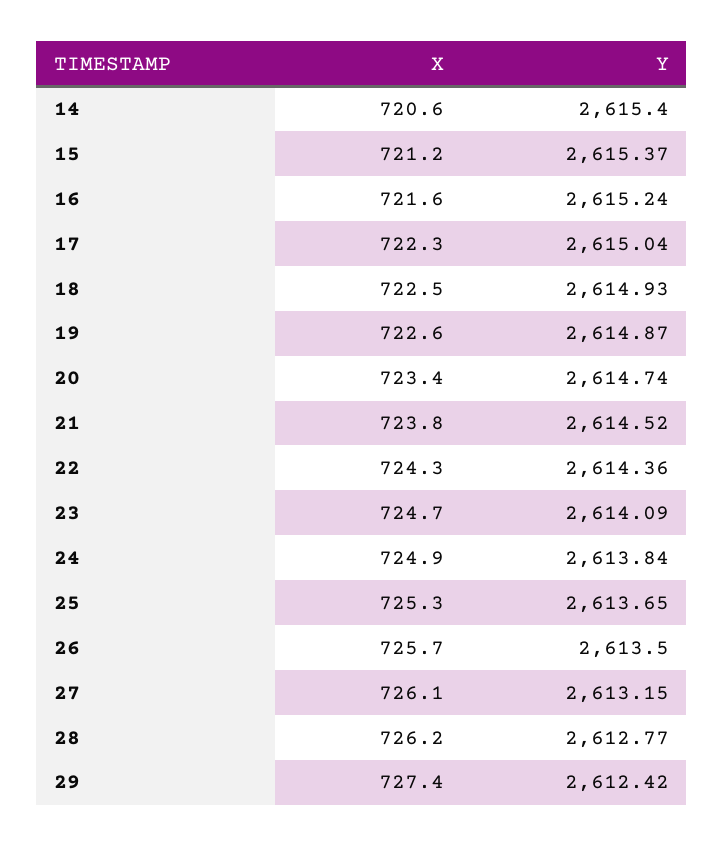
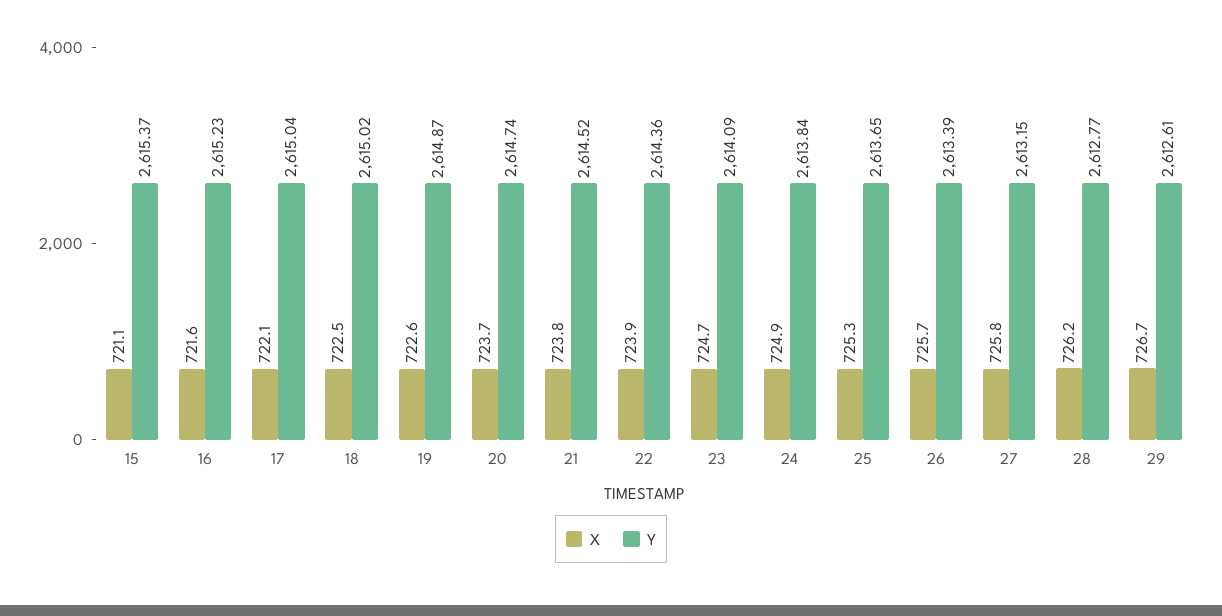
X, 14: 720.6 -> none
Y, 14: 2615.4 -> none
X, 15: 721.2 -> 721.1
Y, 16: 2615.24 -> 2615.23
X, 17: 722.3 -> 722.1
Y, 18: 2614.93 -> 2615.02
X, 20: 723.4 -> 723.7
X, 22: 724.3 -> 723.9
Y, 26: 2613.5 -> 2613.39
X, 27: 726.1 -> 725.8
X, 29: 727.4 -> 726.7
Y, 29: 2612.42 -> 2612.61

